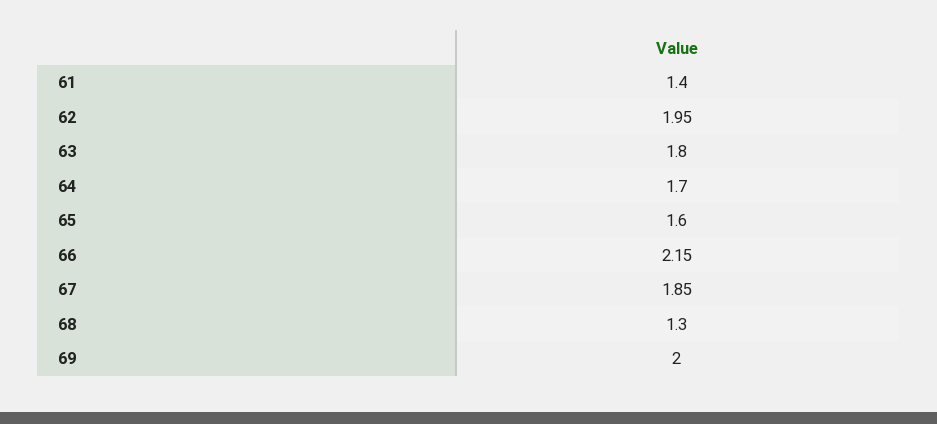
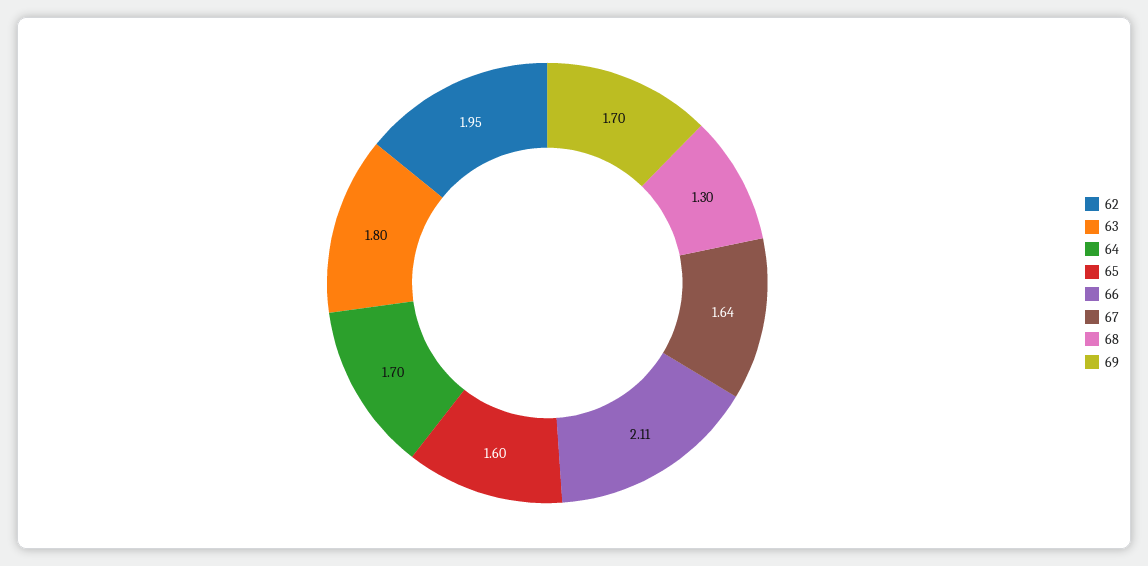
61: 1.4 -> none
66: 2.15 -> 2.11
67: 1.85 -> 1.64
69: 2 -> 1.7

